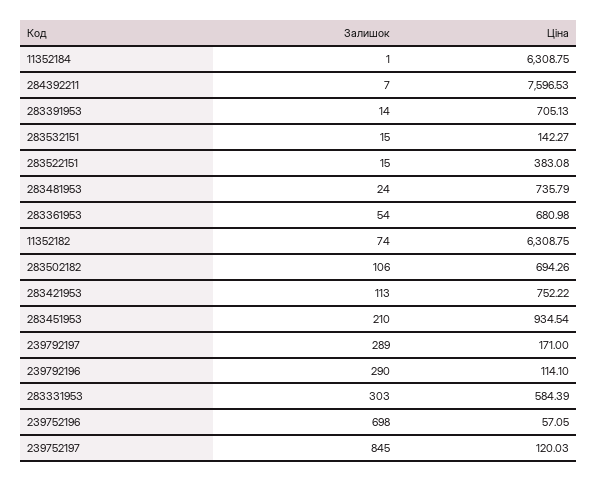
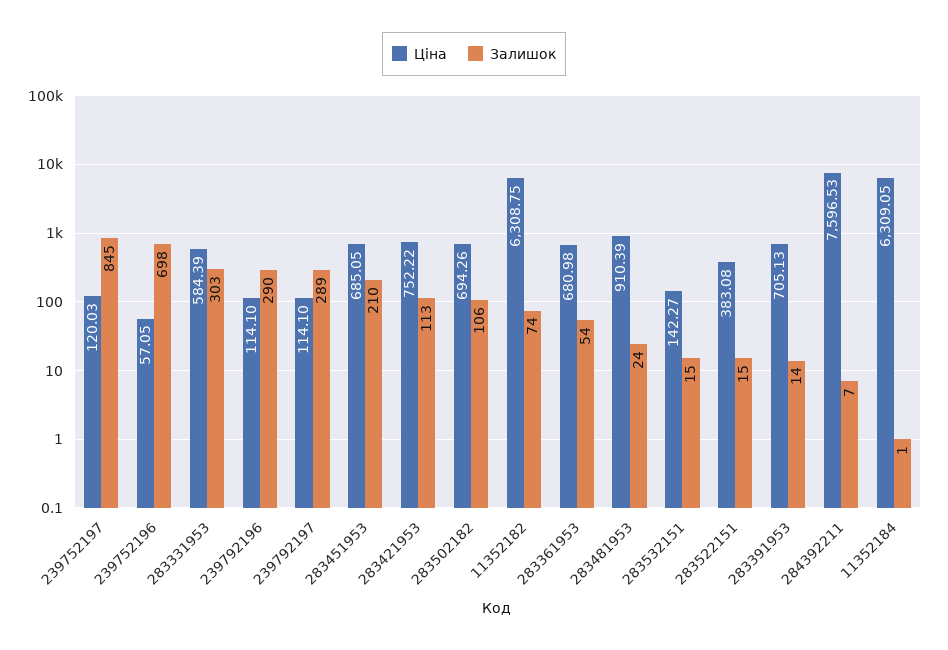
Ціна, 11352184: 6308.75 -> 6309.05
Ціна, 283481953: 735.79 -> 910.39
Ціна, 283451953: 934.54 -> 685.05
Ціна, 239792197: 171 -> 114.1

